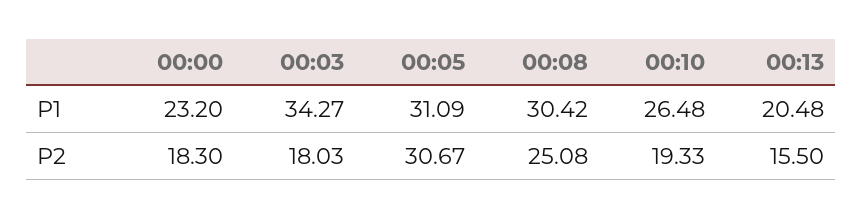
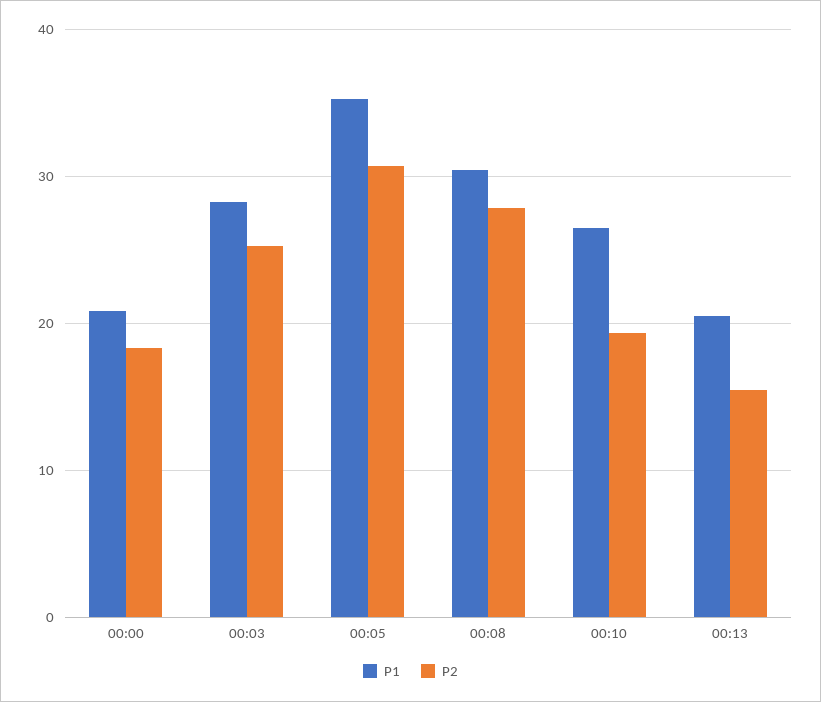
P1, 00:00: 23.2 -> 21
P1, 00:03: 34.27 -> 28
P1, 00:05: 31.09 -> 35
P2, 00:03: 18.03 -> 25
P2, 00:08: 25.08 -> 28

